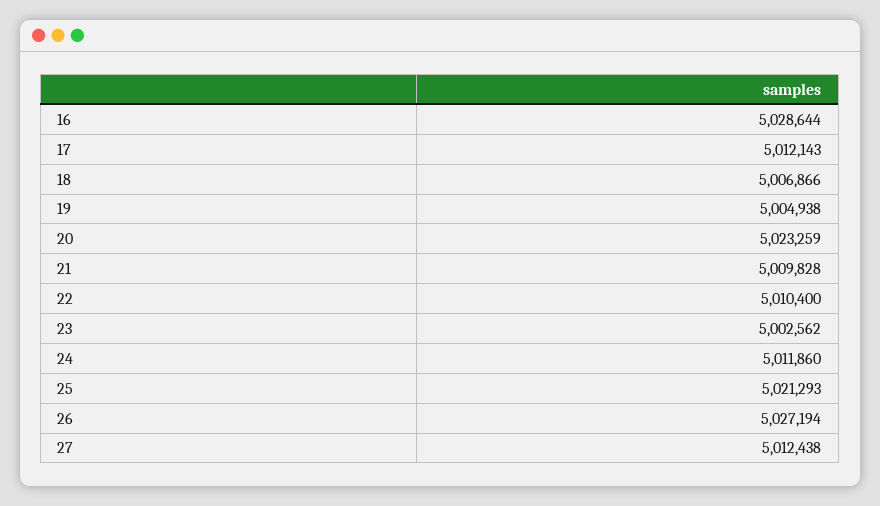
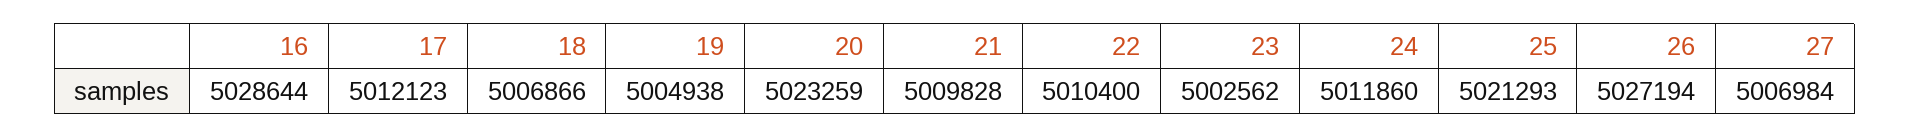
17: 5012143 -> 5012123
27: 5012438 -> 5006984

